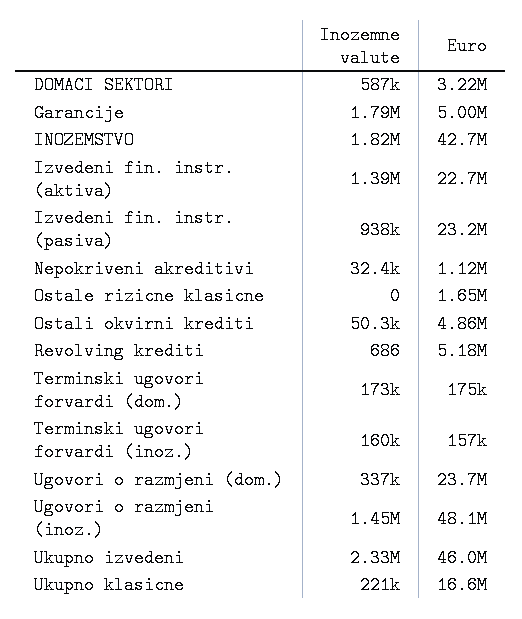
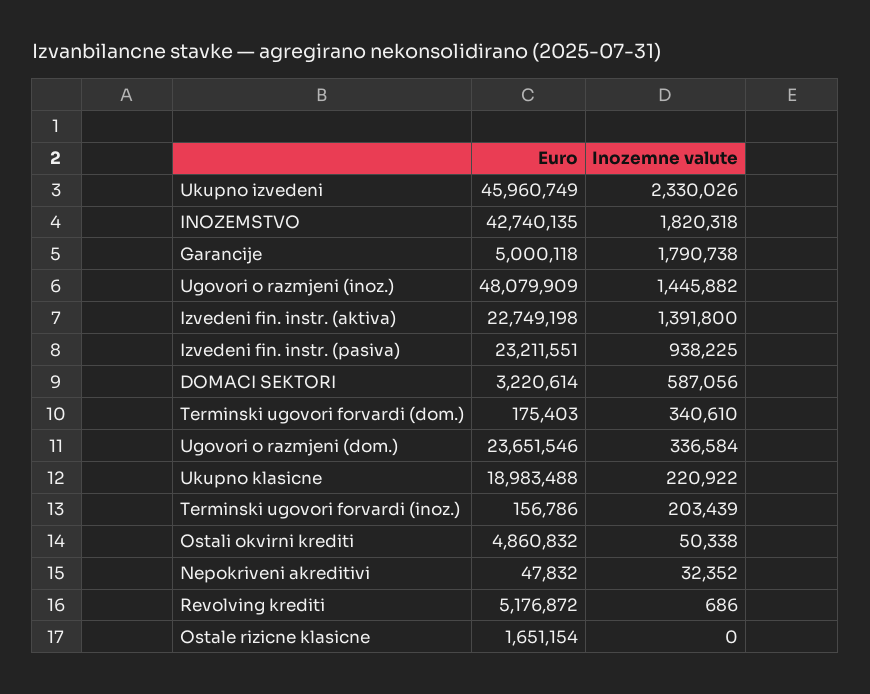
Euro, Nepokriveni akreditivi: 1120000 -> 47832
Inozemne valute, Terminski ugovori forvardi (dom.): 173000 -> 340610
Inozemne valute, Terminski ugovori forvardi (inoz.): 160000 -> 203439
Euro, Ukupno klasicne: 16600000 -> 18983488

